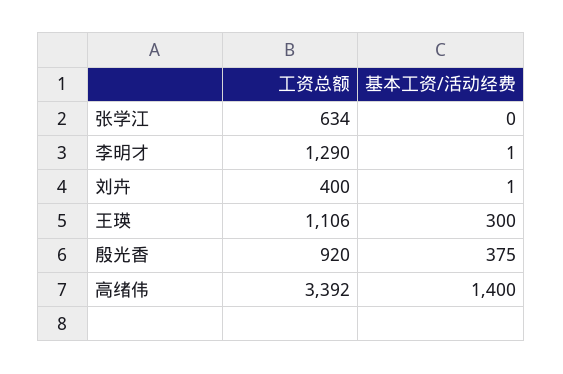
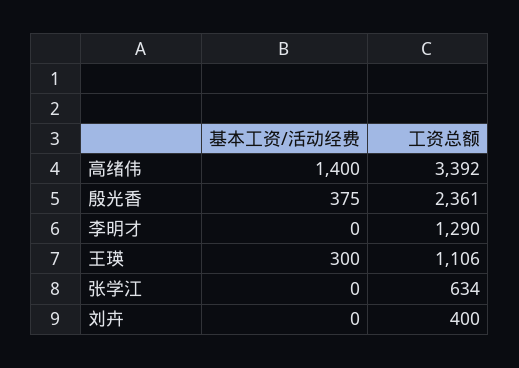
基本工资/活动经费, 李明才: 1 -> 0
基本工资/活动经费, 刘卉: 1 -> 0
工资总额, 殷光香: 920 -> 2361

